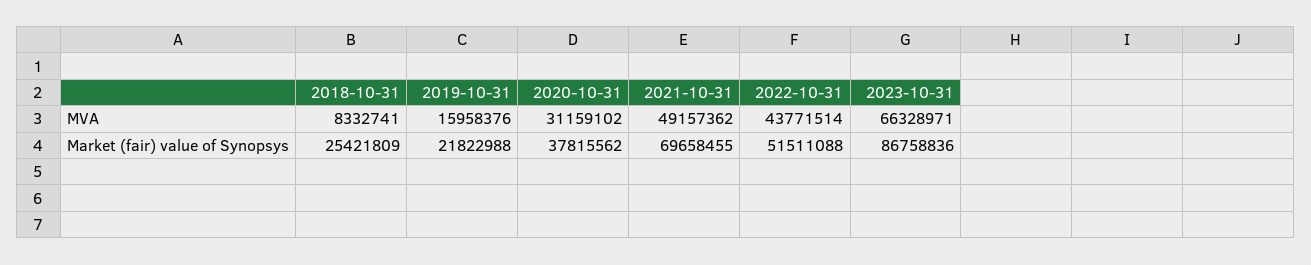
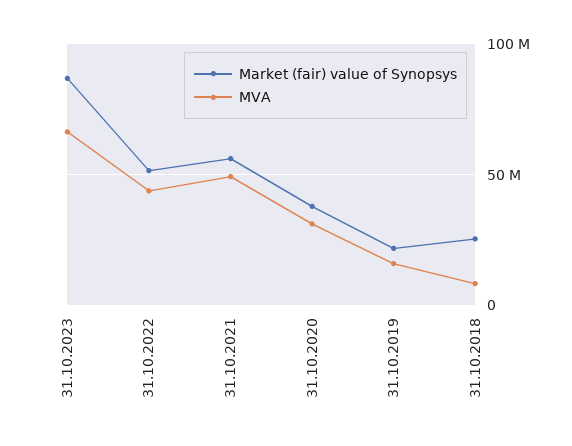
Market (fair) value of Synopsys, 2021-10-31: 69658455 -> 55000000

